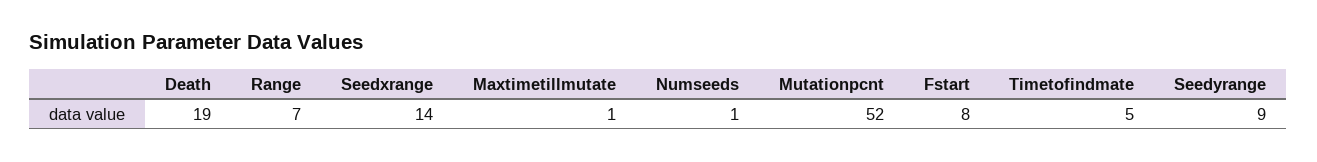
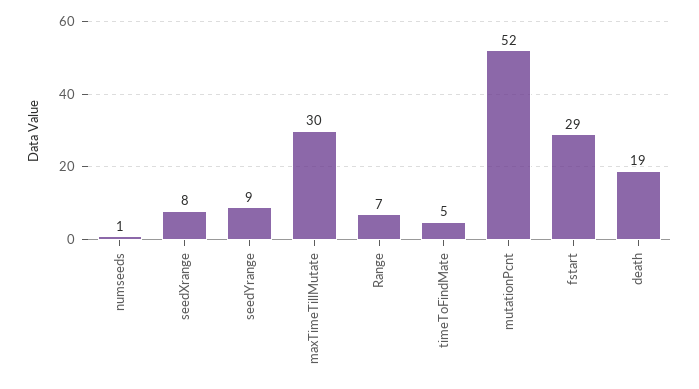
Seedxrange: 14 -> 8
Maxtimetillmutate: 1 -> 30
Fstart: 8 -> 29

